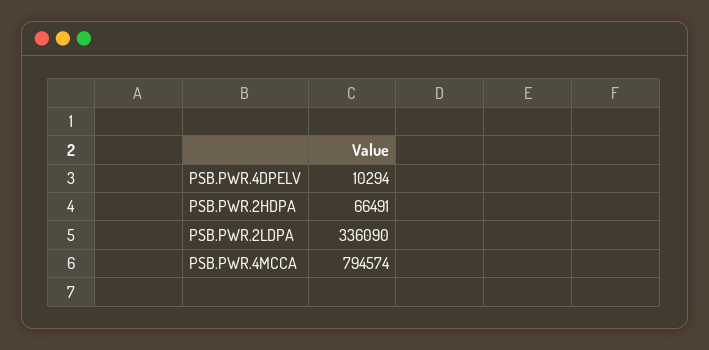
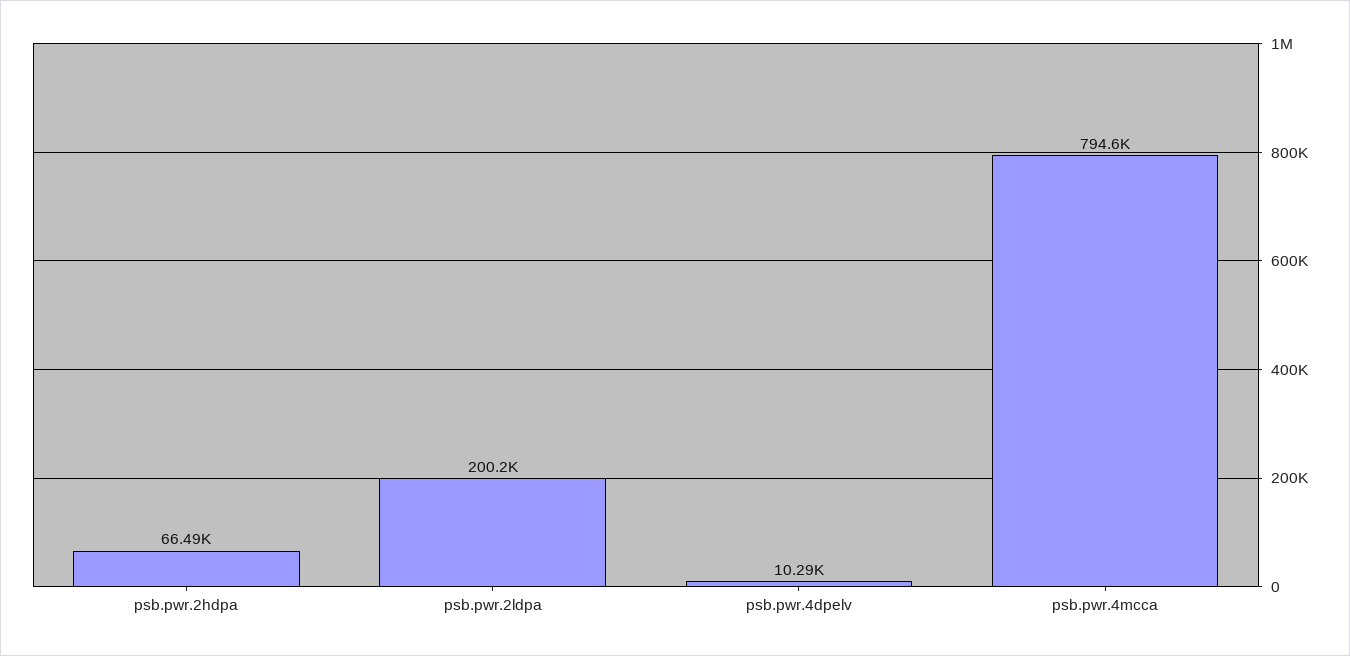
PSB.PWR.2LDPA: 336090 -> 200200

